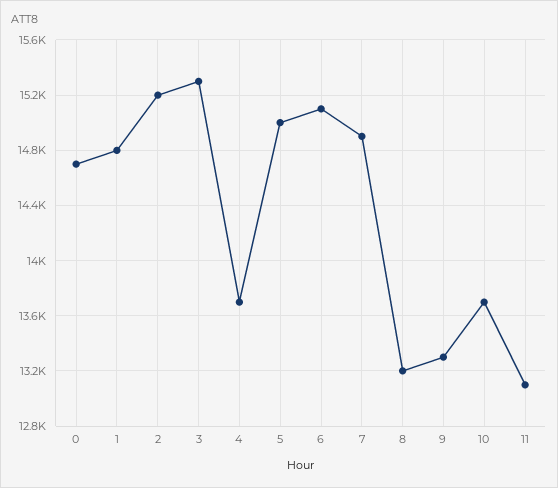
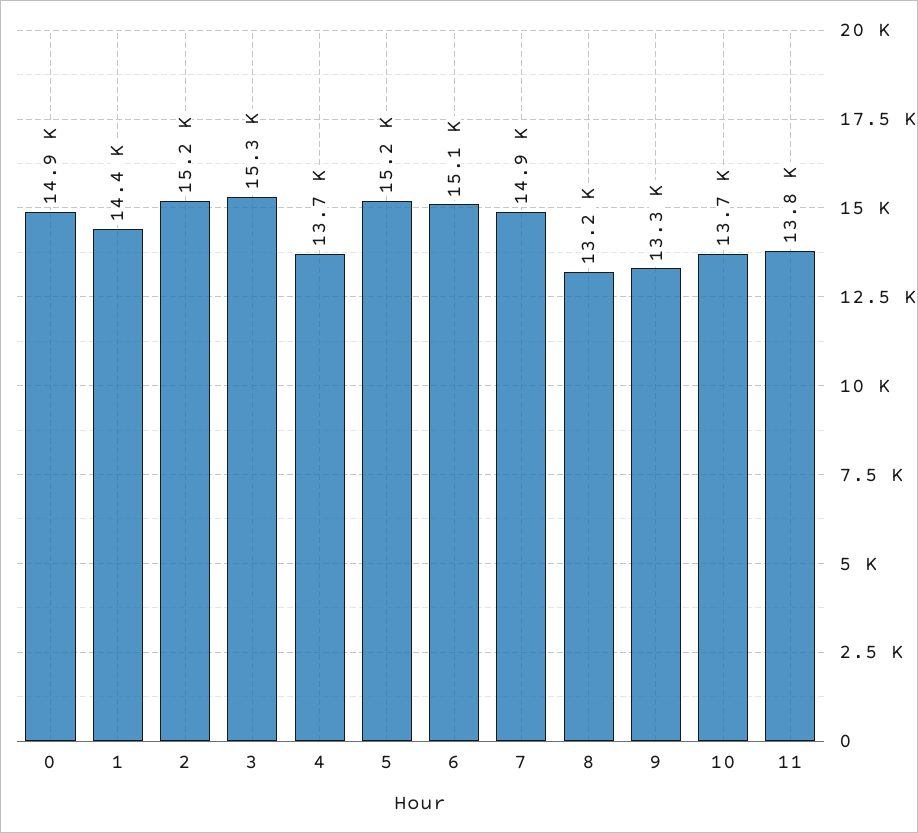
0: 14700 -> 14900
1: 14800 -> 14400
5: 15000 -> 15200
11: 13100 -> 13800

